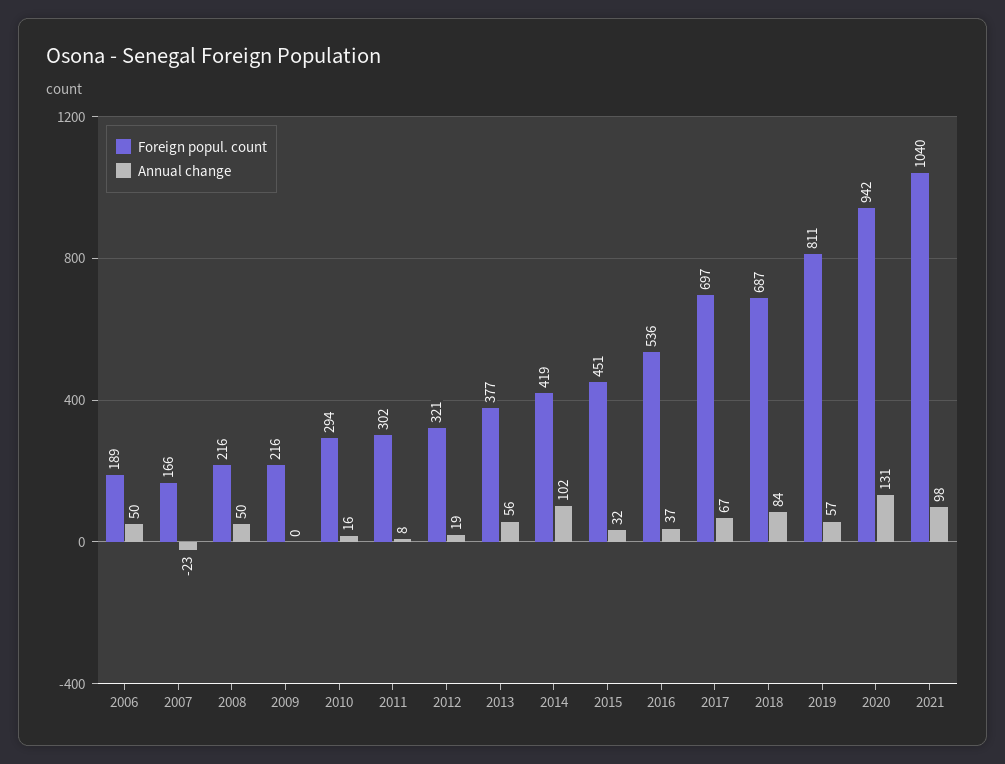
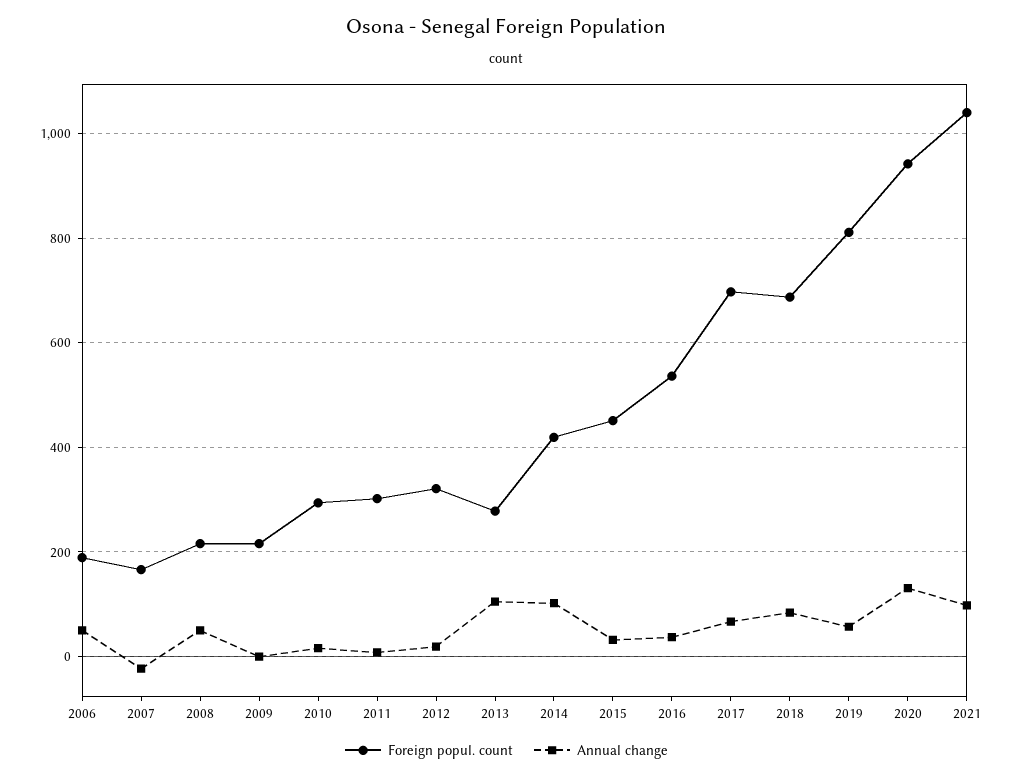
Foreign popul. count, 2013: 377 -> 280
Annual change, 2013: 56 -> 100

